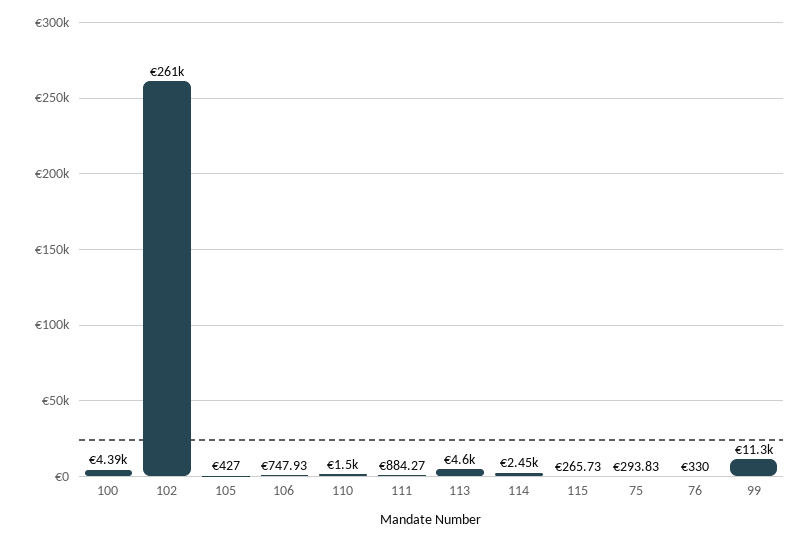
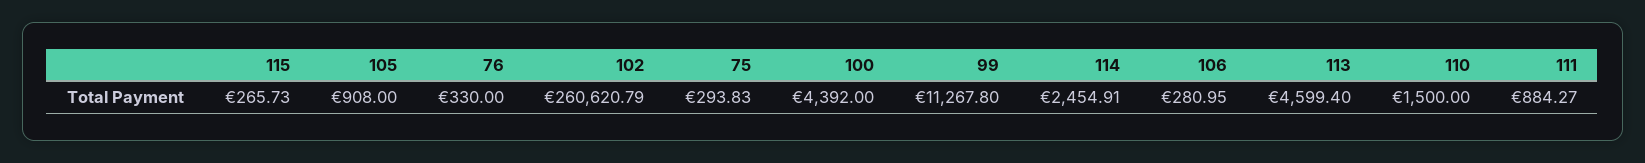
105: 427 -> 908
106: 747.93 -> 280.95

